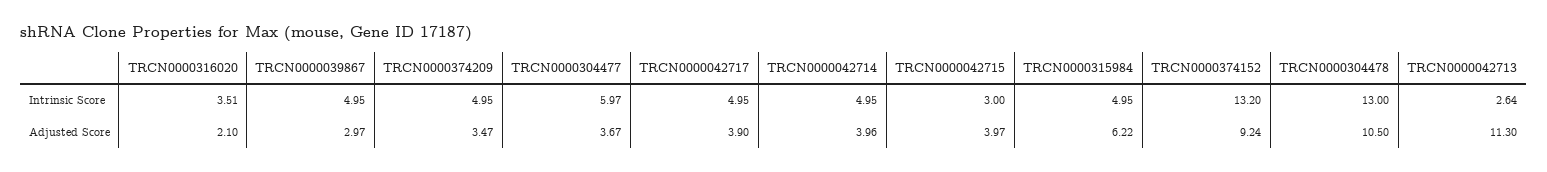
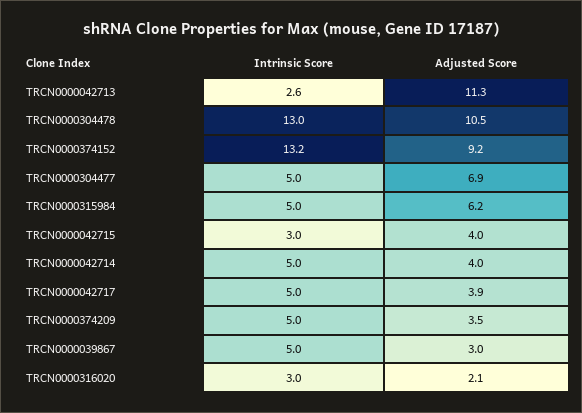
TRCN0000316020, Intrinsic Score: 3.51 -> 3
TRCN0000304477, Intrinsic Score: 5.97 -> 5
TRCN0000304477, Adjusted Score: 3.67 -> 6.9

